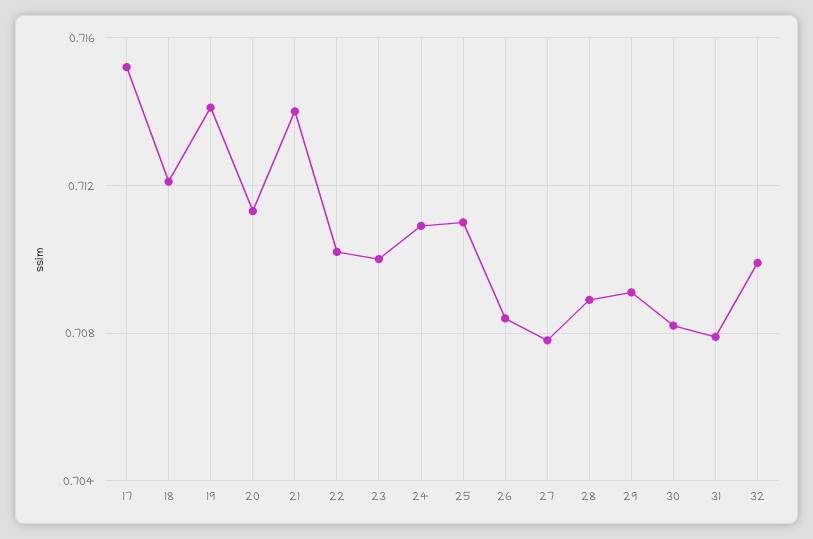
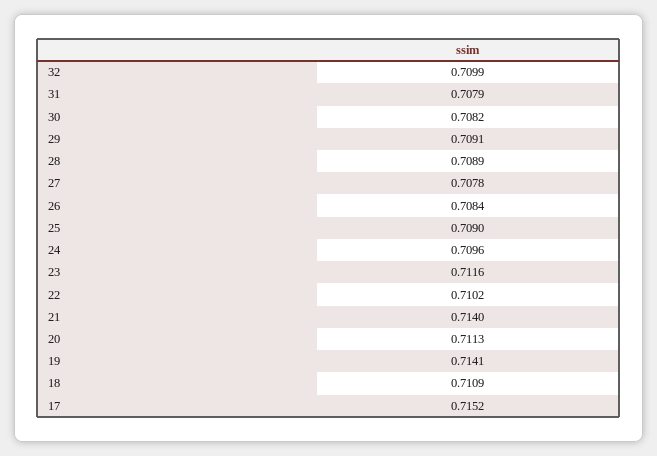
18: 0.712 -> 0.7109
23: 0.71 -> 0.7116
24: 0.711 -> 0.7096
25: 0.711 -> 0.709

